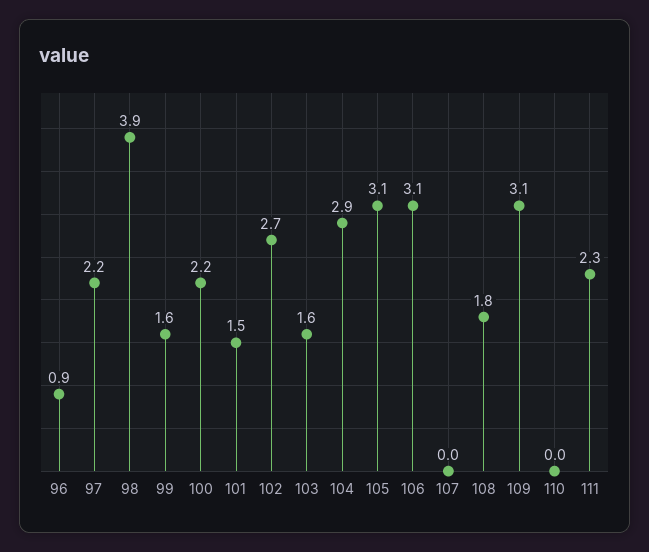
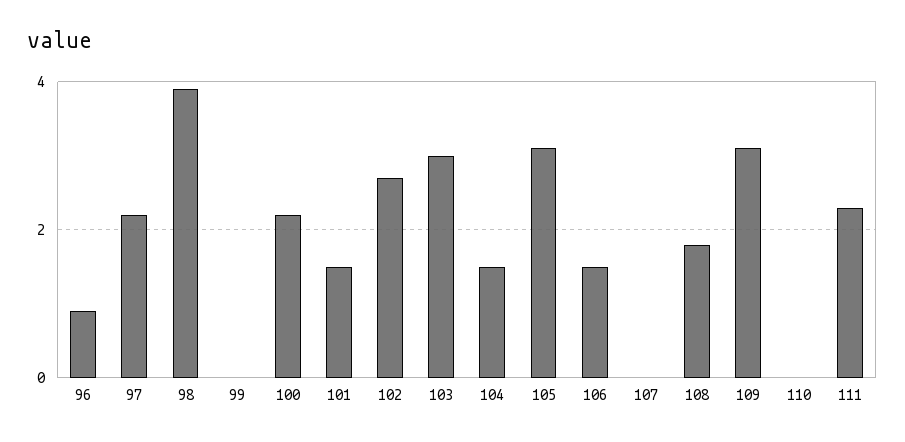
99: 1.6 -> 0
103: 1.6 -> 3
104: 2.9 -> 1.5
106: 3.1 -> 1.5

